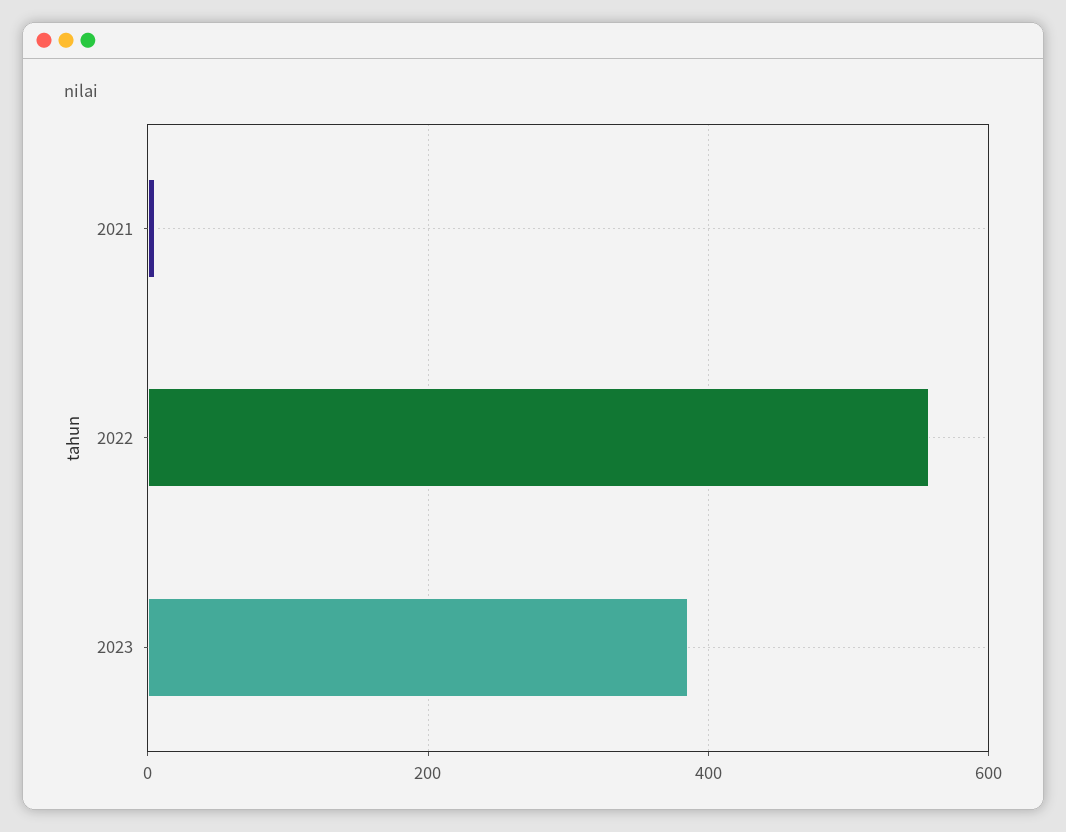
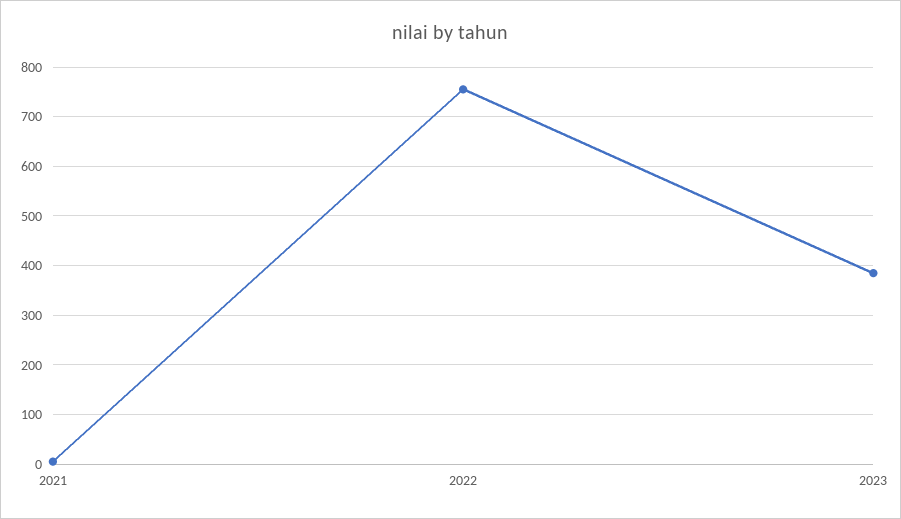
2022: 560 -> 760

